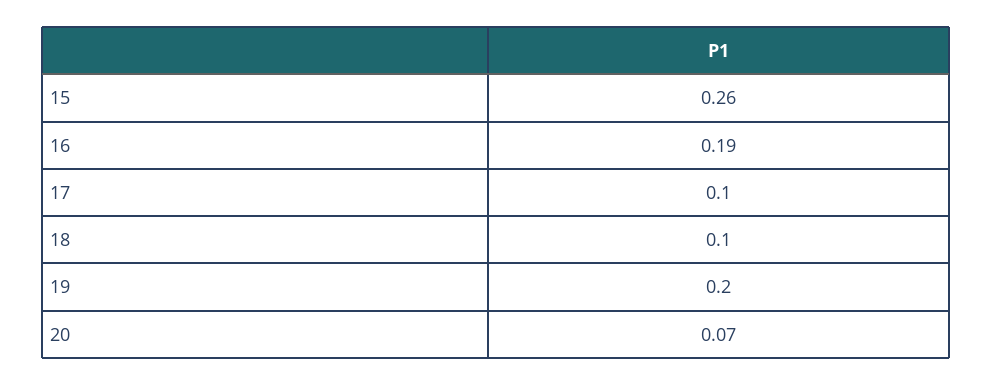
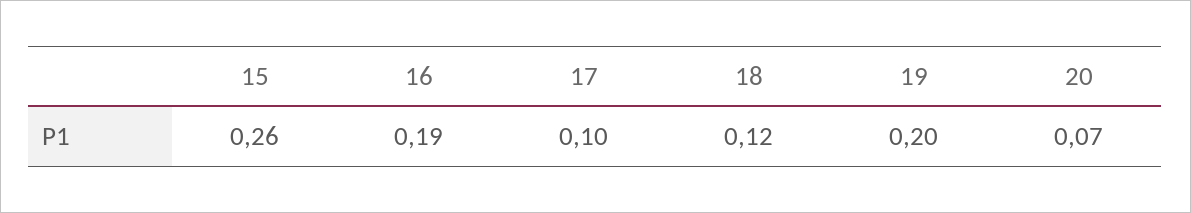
18: 0.1 -> 0.12

